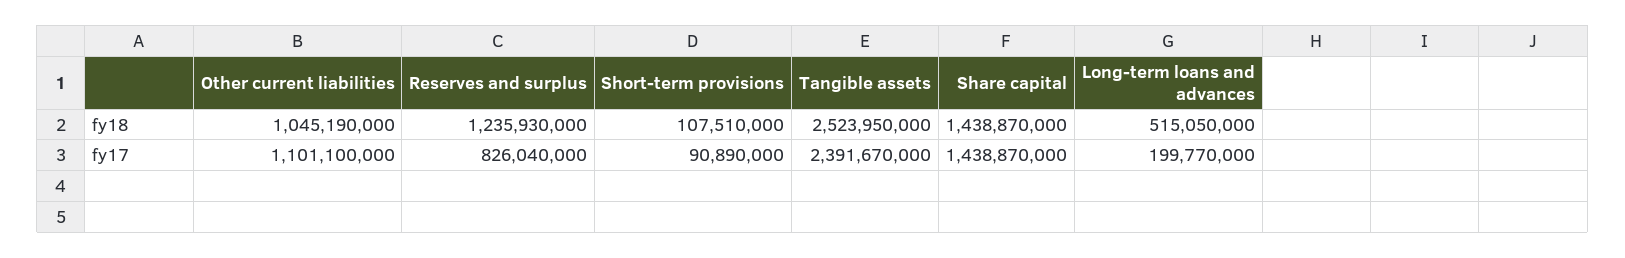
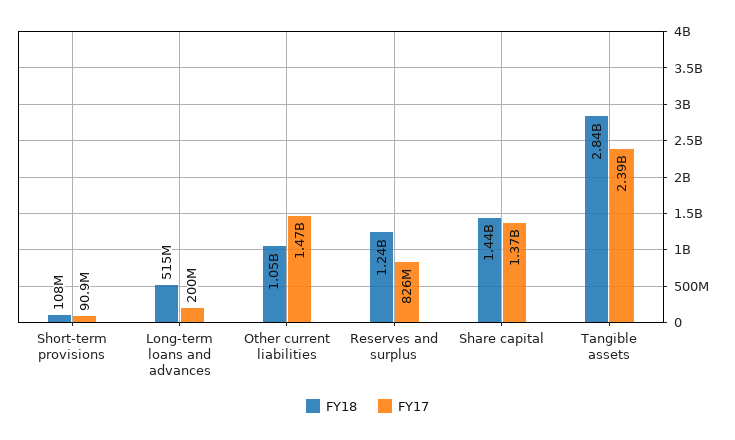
fy18, Tangible assets: 2523950000 -> 2840000000
fy17, Other current liabilities: 1101100000 -> 1470000000
fy17, Share capital: 1438870000 -> 1370000000

